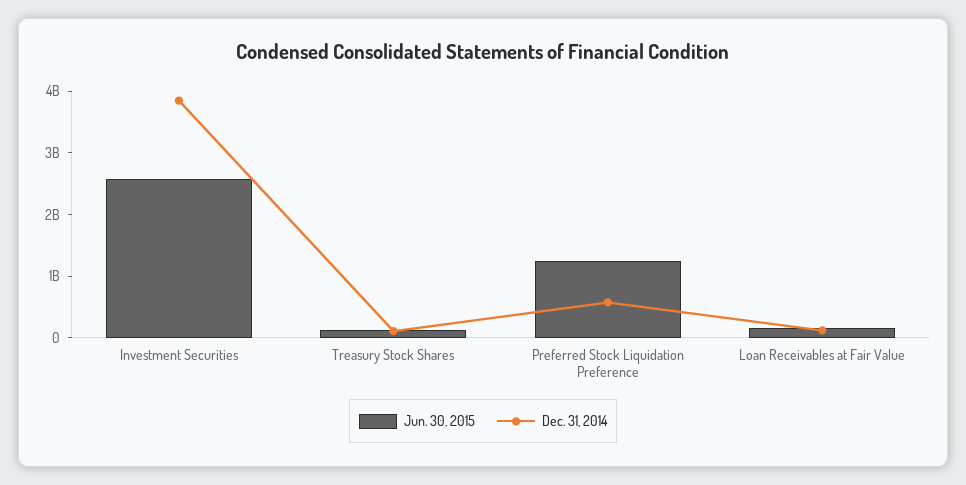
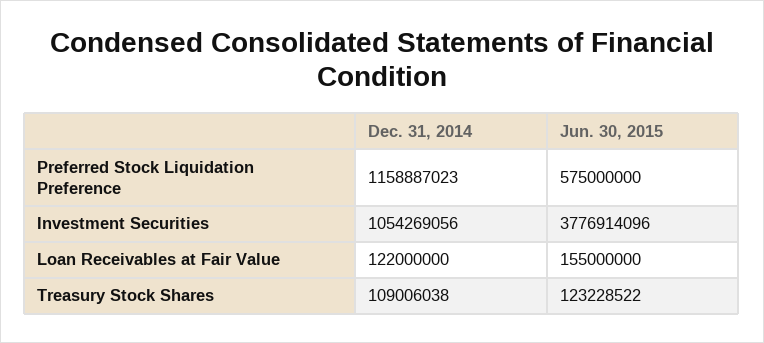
Jun. 30, 2015, Investment Securities: 2600000000 -> 3776914096
Dec. 31, 2014, Investment Securities: 3800000000 -> 1054269056
Jun. 30, 2015, Preferred Stock Liquidation Preference: 1200000000 -> 575000000
Dec. 31, 2014, Preferred Stock Liquidation Preference: 600000000 -> 1158887023

